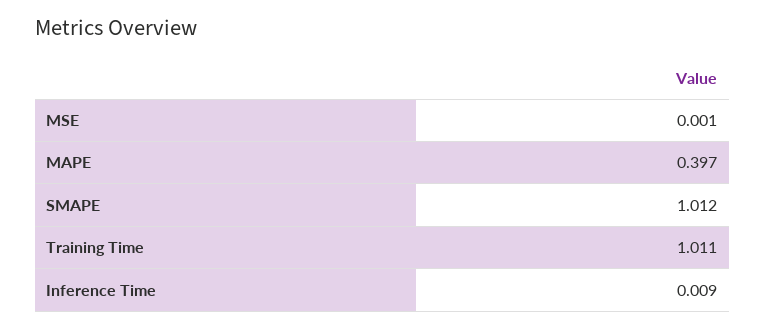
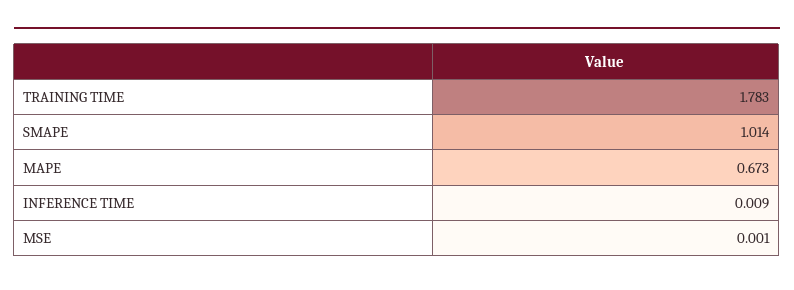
MAPE: 0.397 -> 0.673
SMAPE: 1.012 -> 1.014
Training Time: 1.011 -> 1.783

